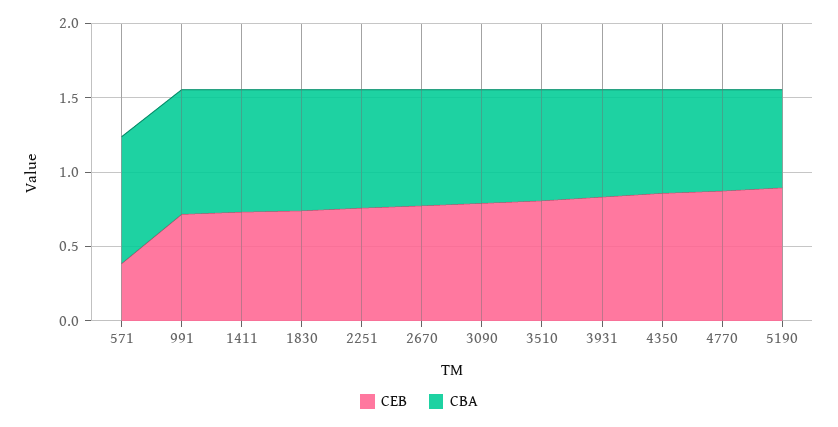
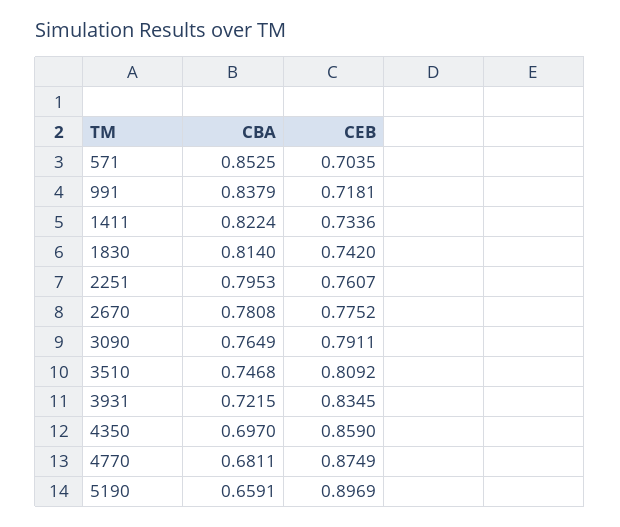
CEB, 571: 0.4 -> 0.7035

